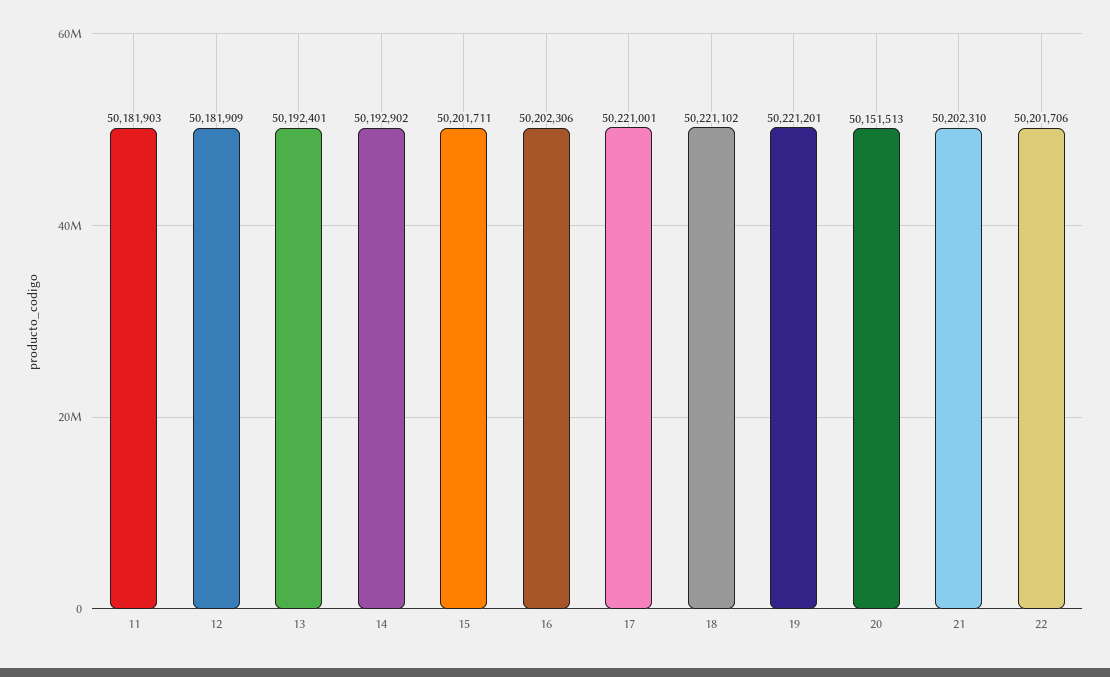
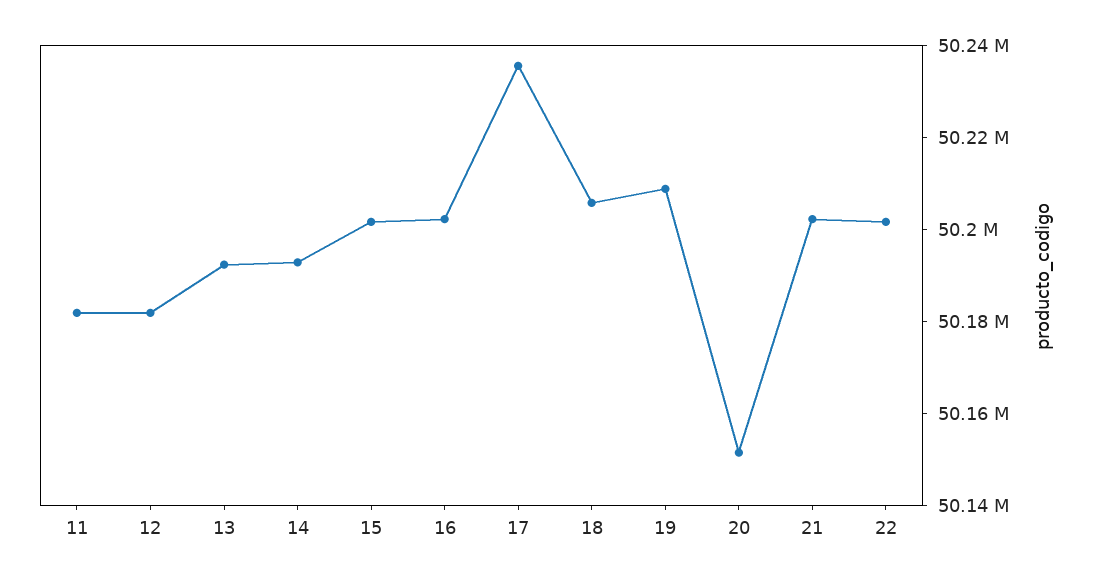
17: 50221001 -> 50235000
18: 50221102 -> 50205000
19: 50221201 -> 50210000

